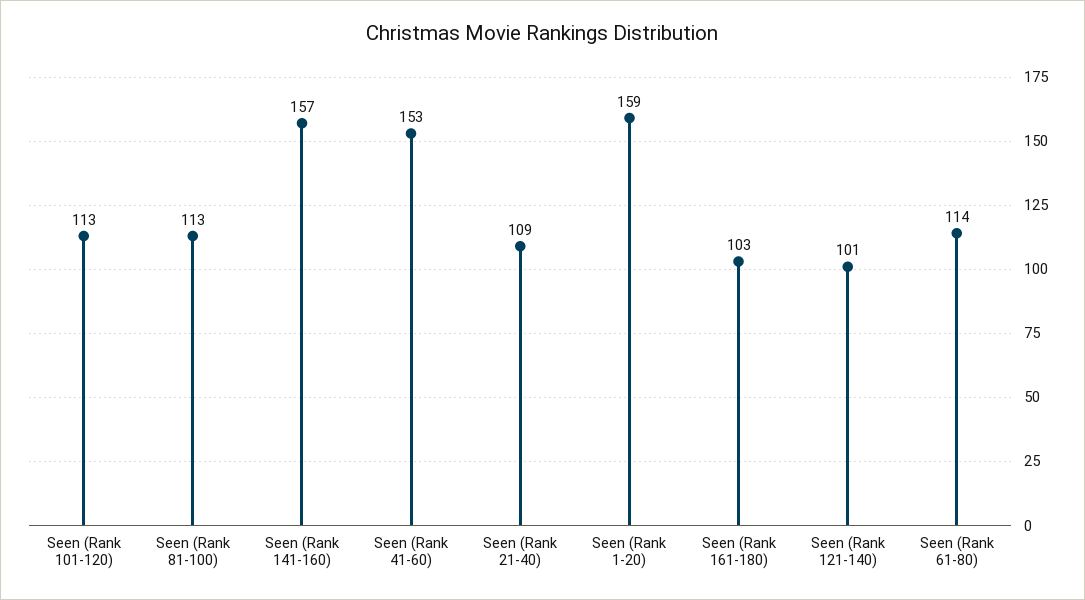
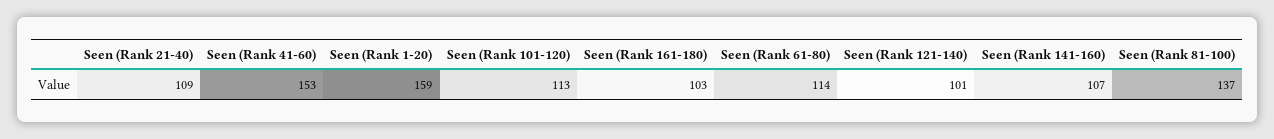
Seen (Rank 81-100): 113 -> 137
Seen (Rank 141-160): 157 -> 107

